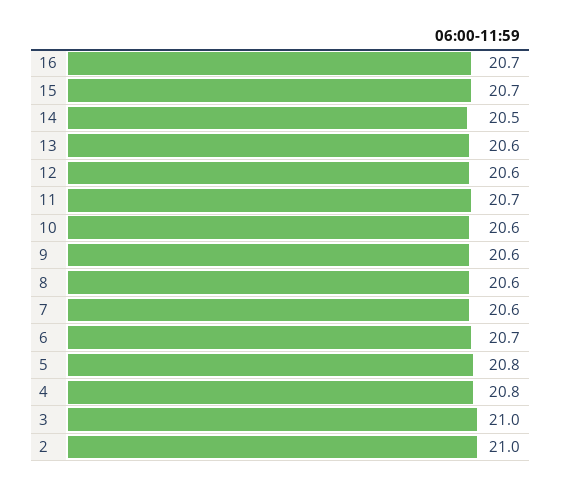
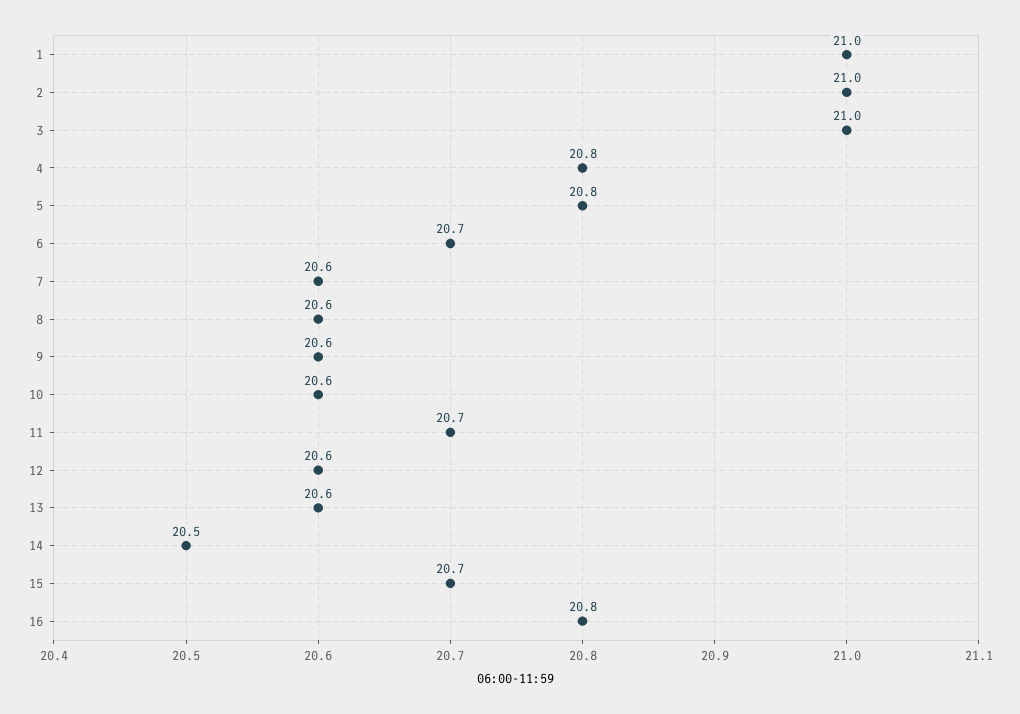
16: 20.7 -> 20.8
1: none -> 21

